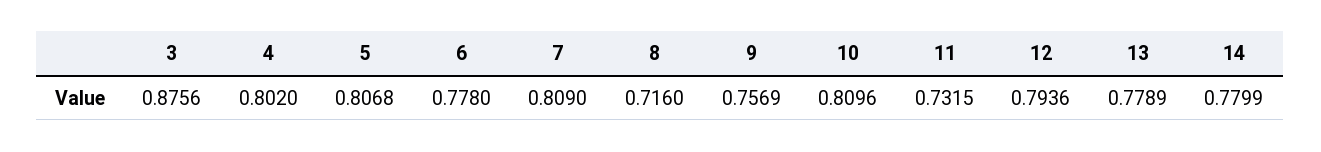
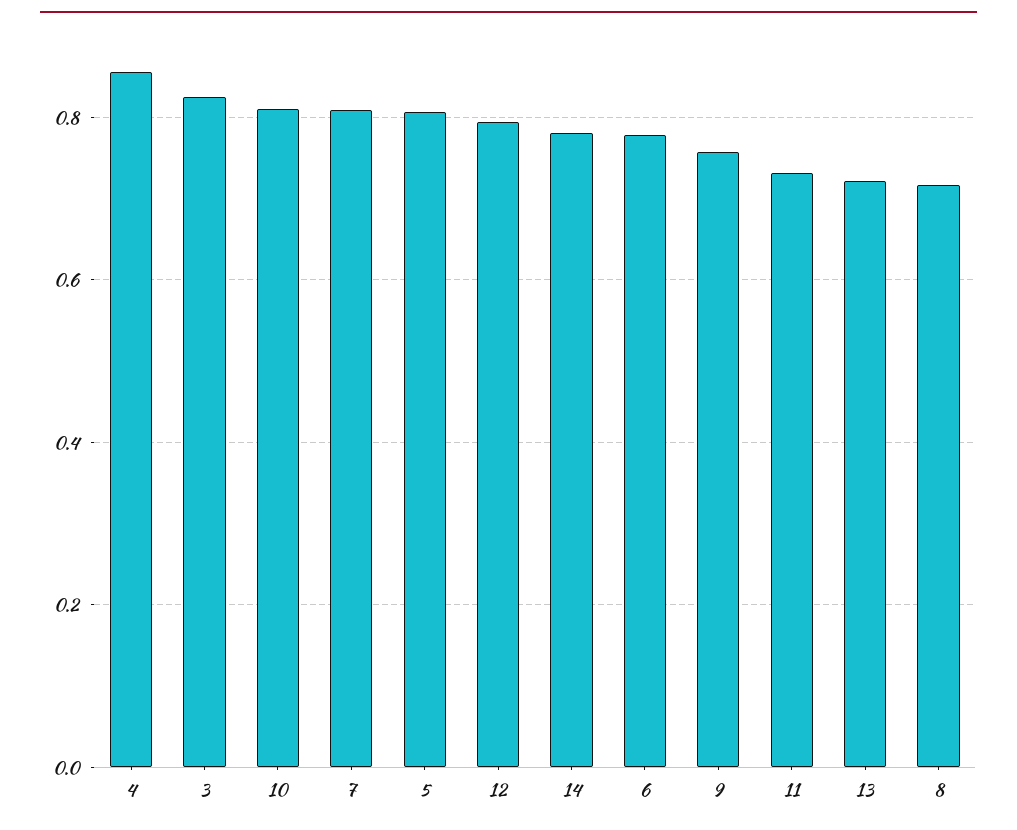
3: 0.8756 -> 0.82
4: 0.802 -> 0.86
13: 0.7789 -> 0.72

